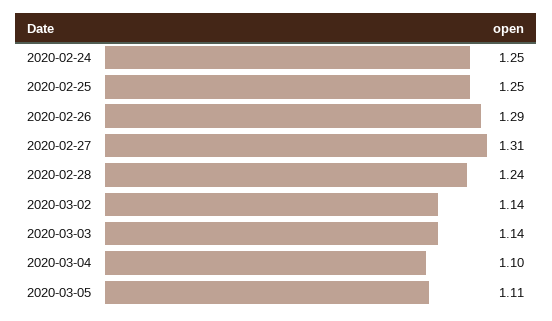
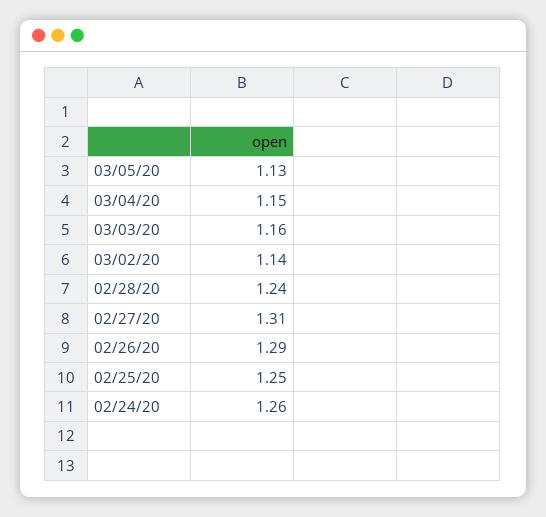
2020-02-24: 1.25 -> 1.26
2020-03-03: 1.14 -> 1.16
2020-03-04: 1.1 -> 1.15
2020-03-05: 1.11 -> 1.13

